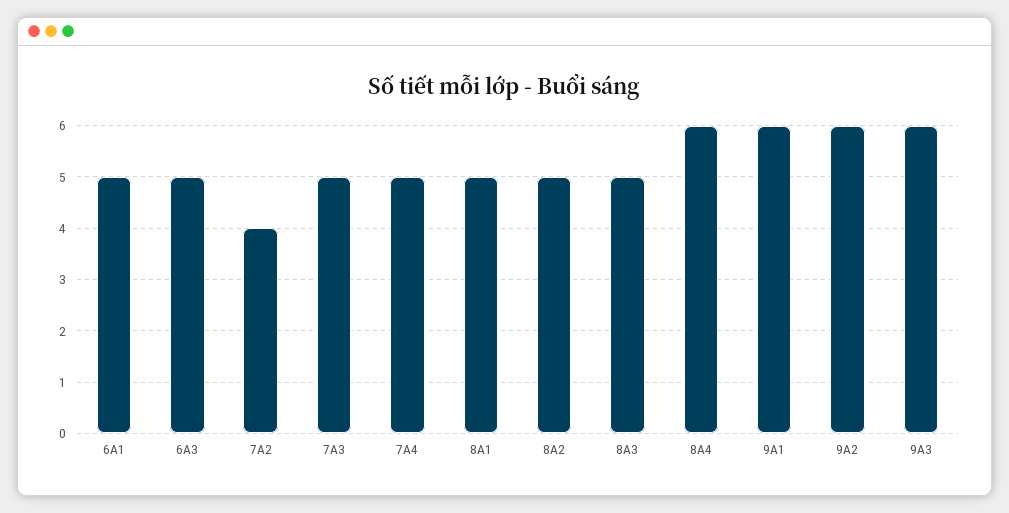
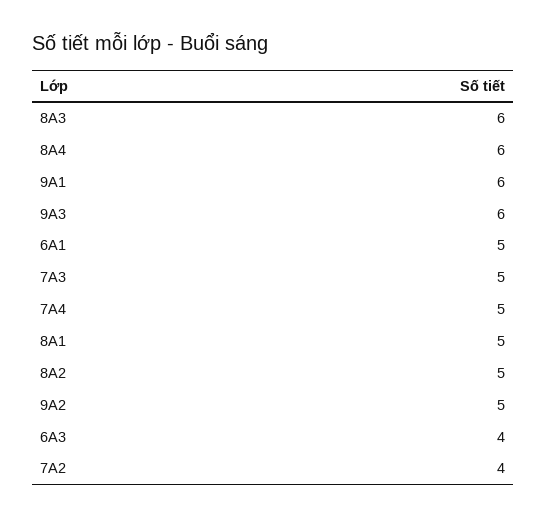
6A3: 5 -> 4
8A3: 5 -> 6
9A2: 6 -> 5

